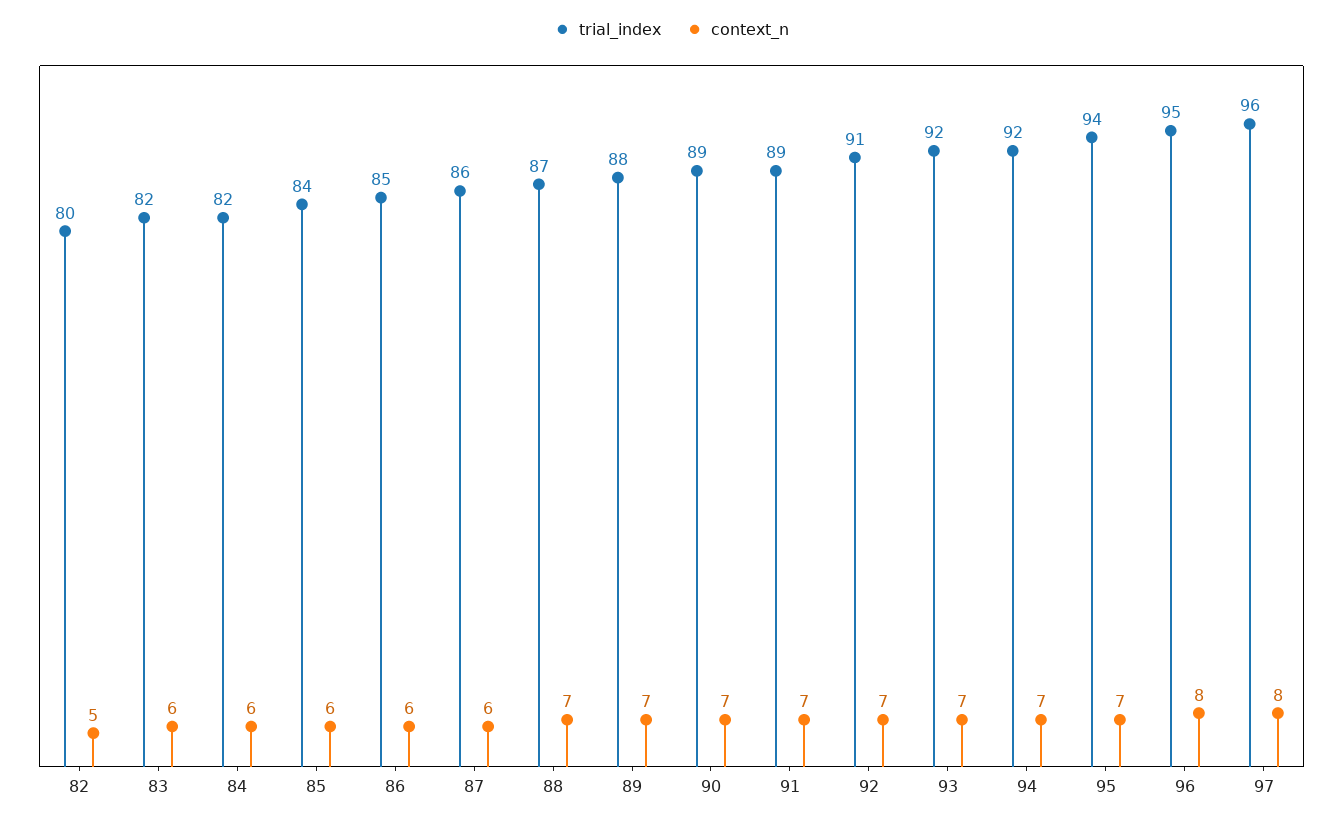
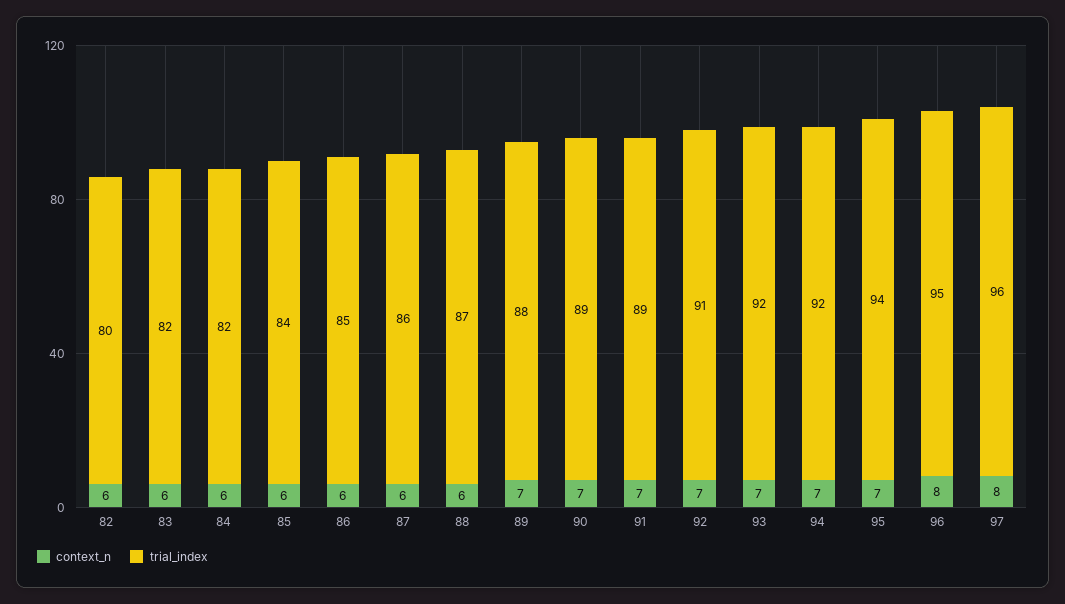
context_n, 82: 5 -> 6
context_n, 88: 7 -> 6

